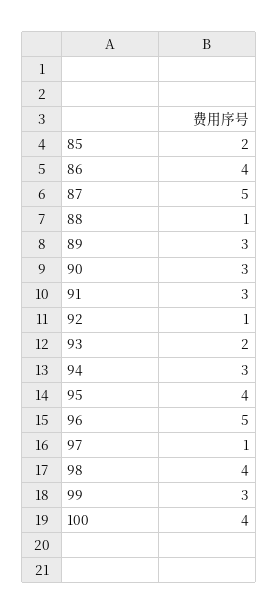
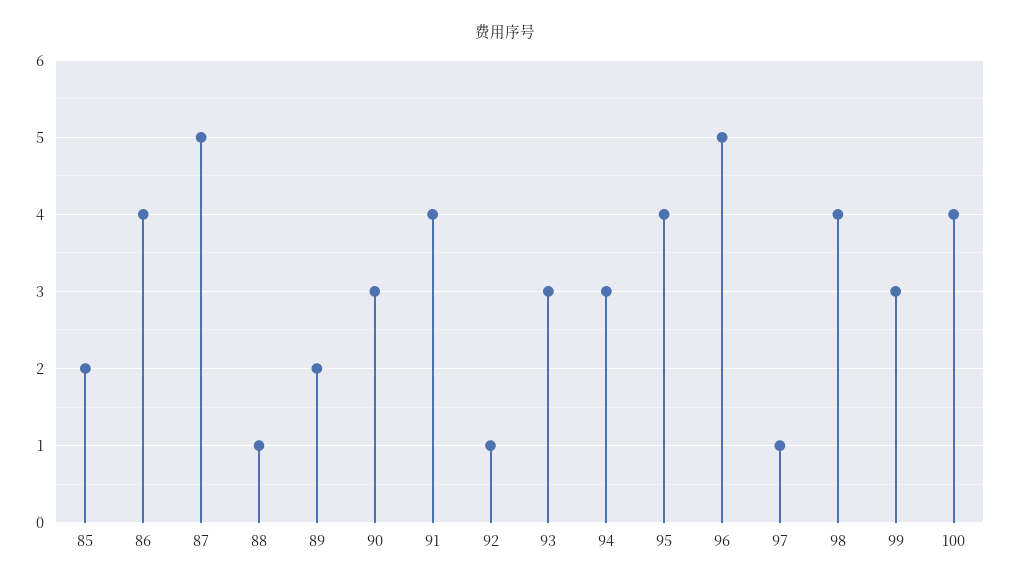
89: 3 -> 2
91: 3 -> 4
93: 2 -> 3

